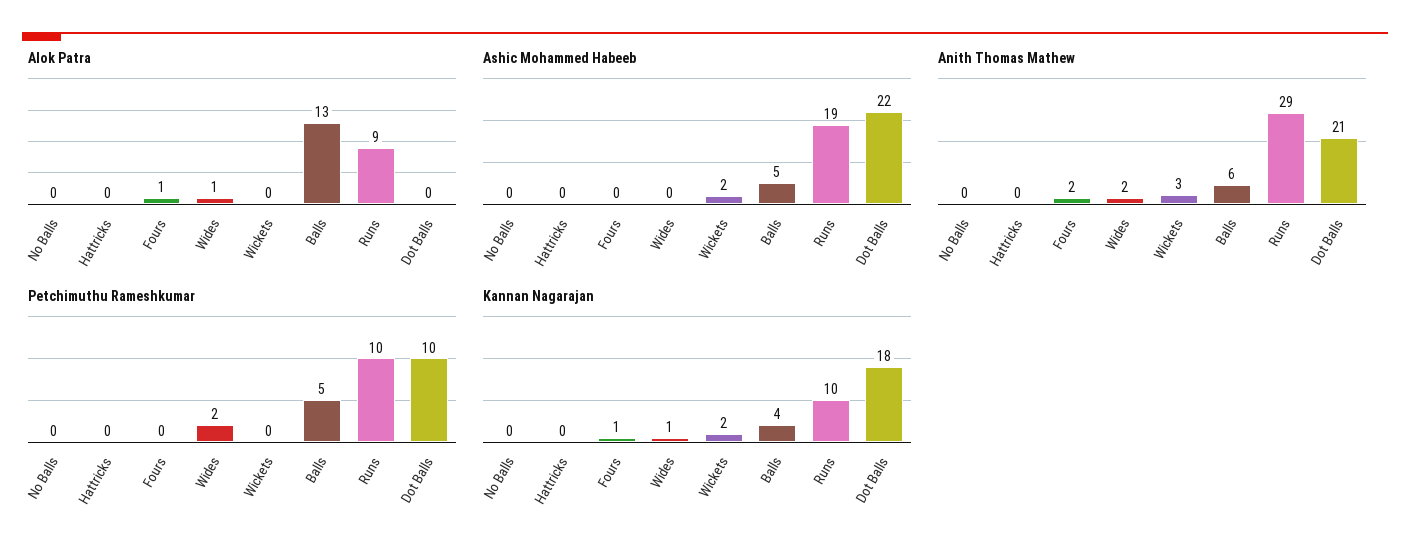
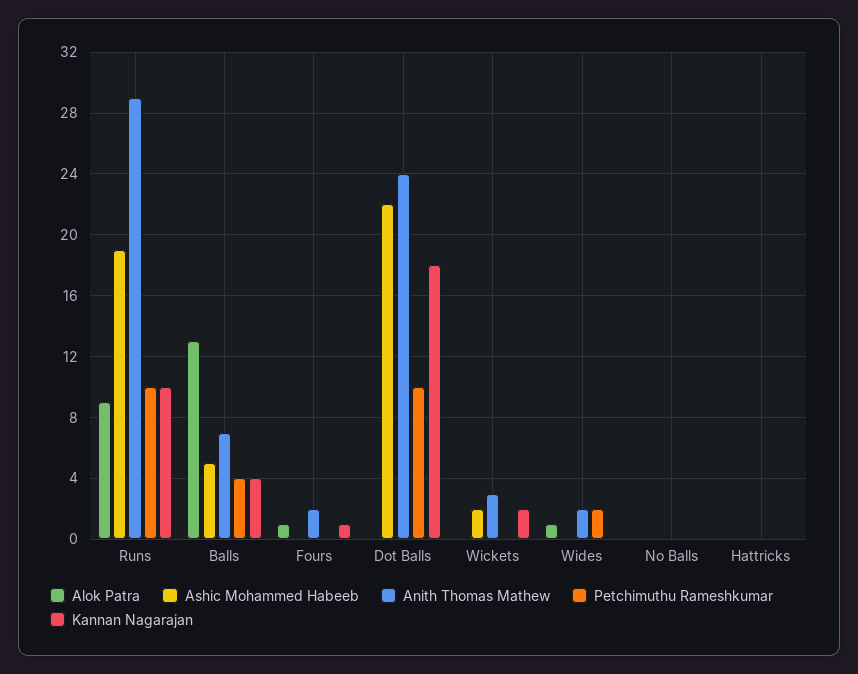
Anith Thomas Mathew, Balls: 6 -> 7
Anith Thomas Mathew, Dot Balls: 21 -> 24
Petchimuthu Rameshkumar, Balls: 5 -> 4
Kannan Nagarajan, Wides: 1 -> 0

